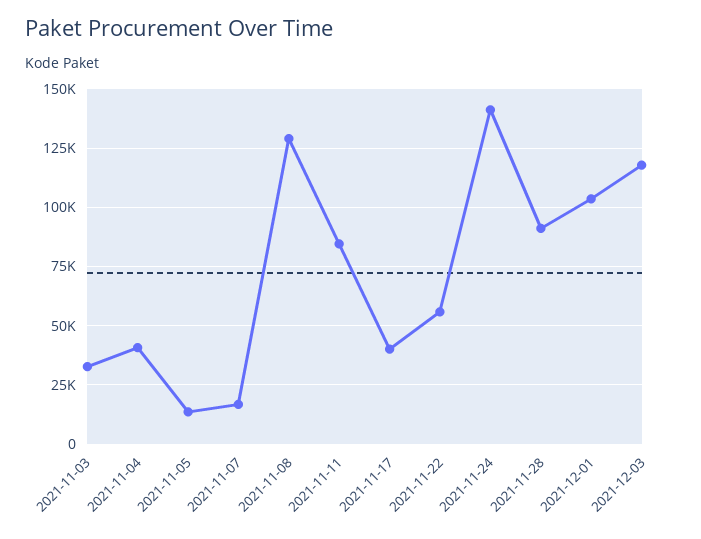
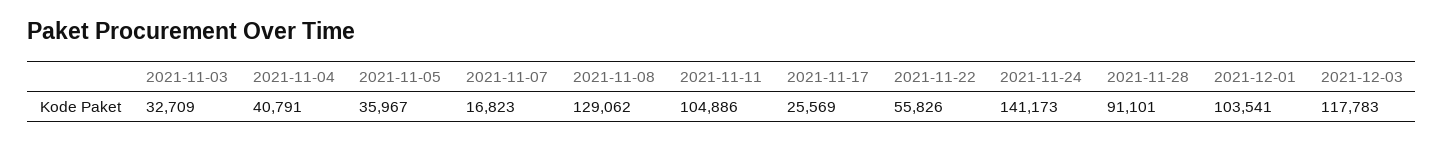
2021-11-05: 15000 -> 35967
2021-11-11: 85000 -> 104886
2021-11-17: 40000 -> 25569

